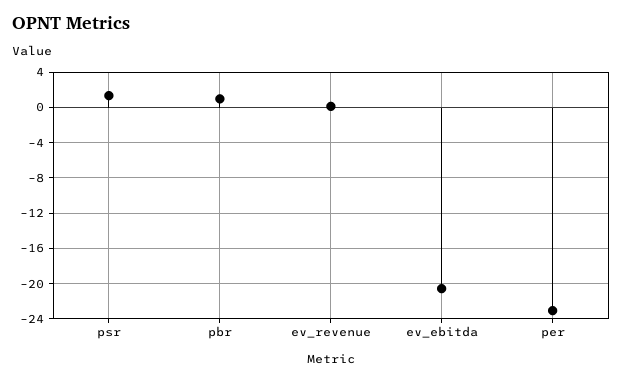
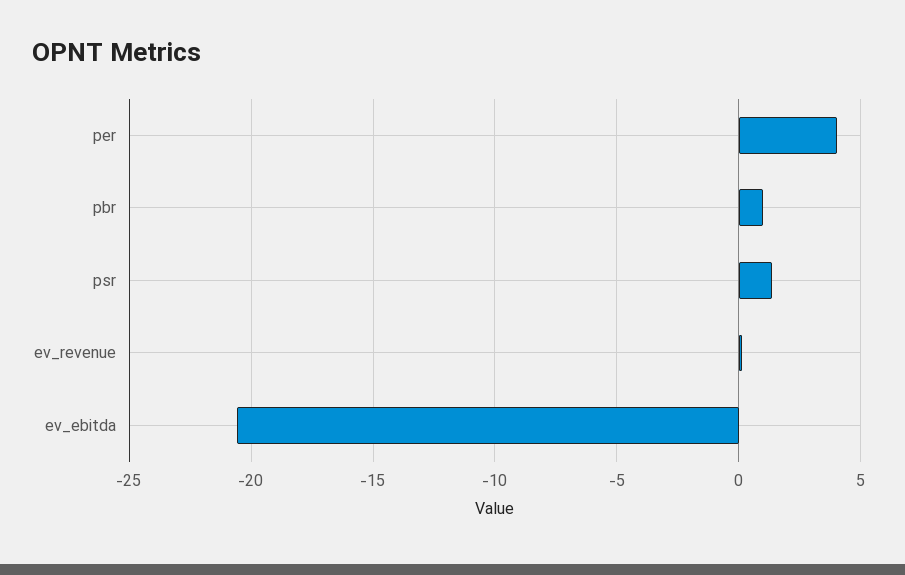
per: -23 -> 4

